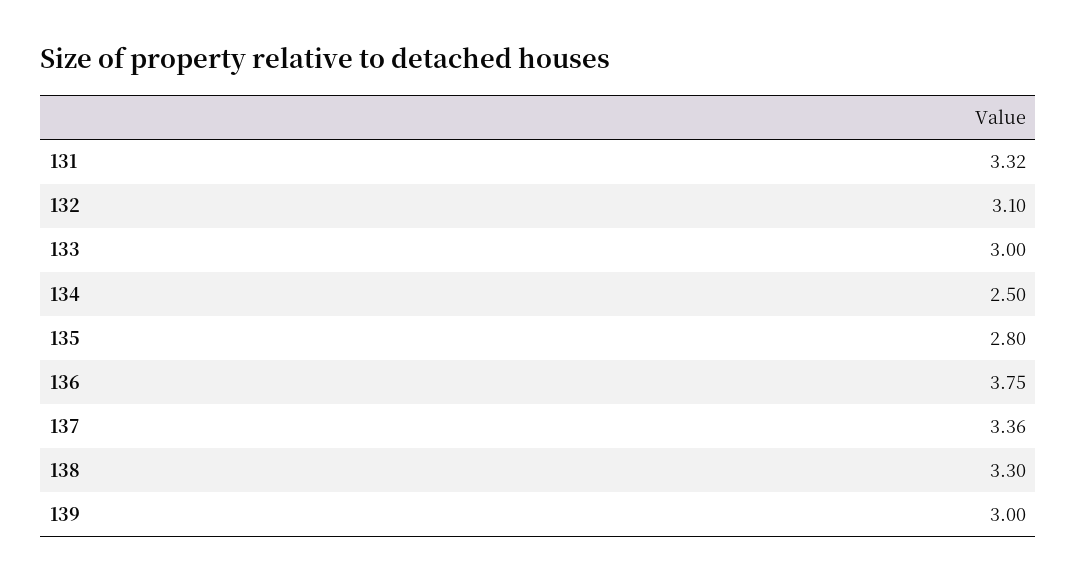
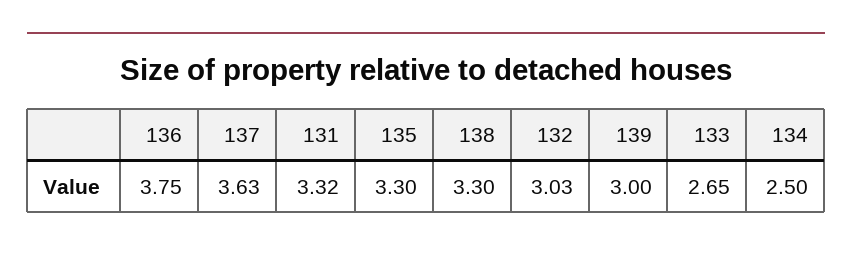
132: 3.1 -> 3.03
133: 3 -> 2.65
135: 2.8 -> 3.3
137: 3.36 -> 3.63

